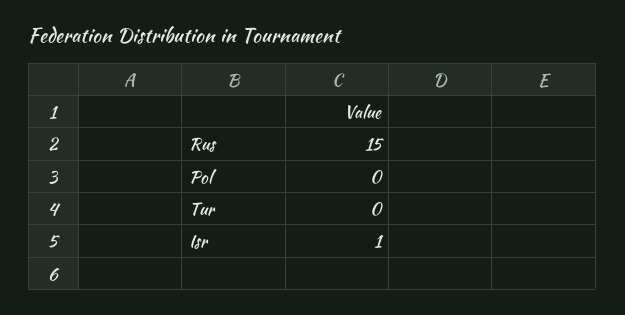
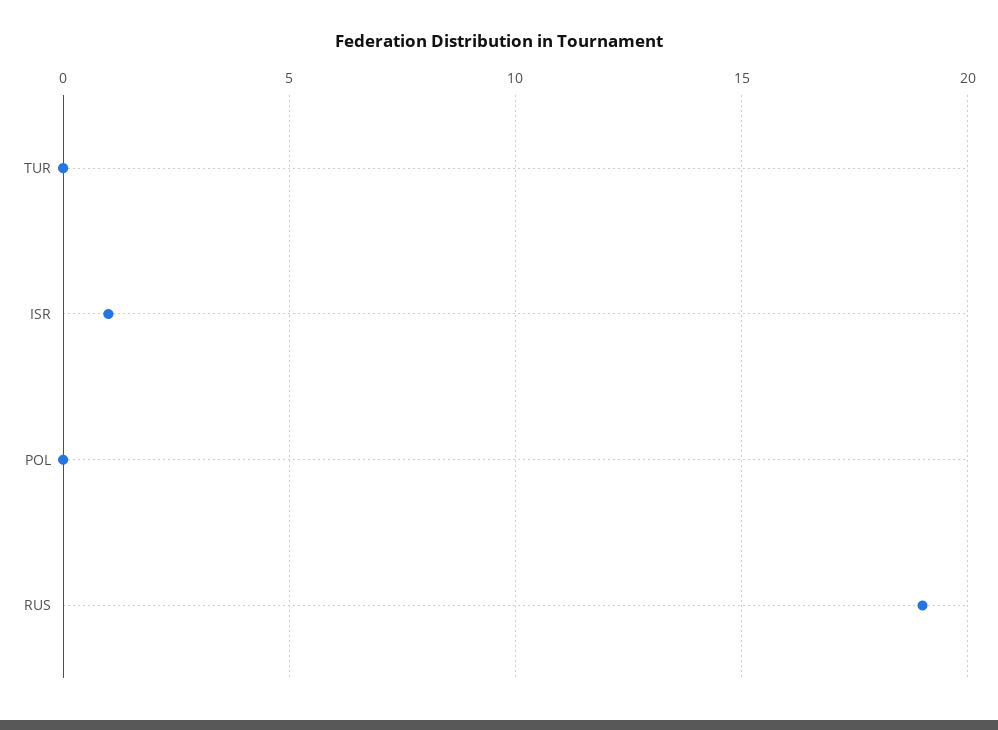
Rus: 15 -> 19

